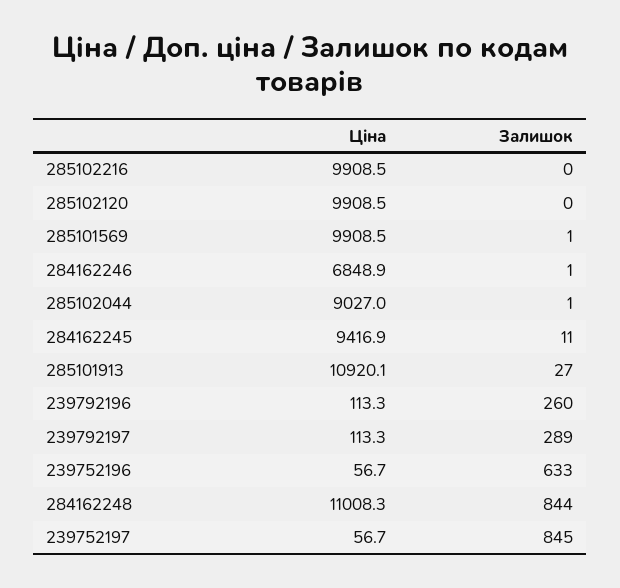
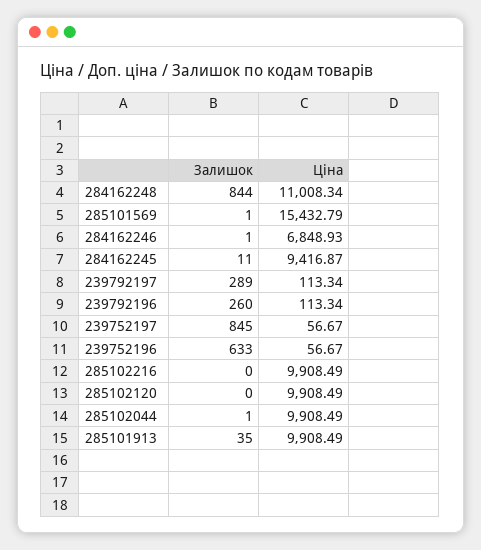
Ціна, 285101569: 9908.5 -> 15432.79
Ціна, 285102044: 9027 -> 9908.49
Ціна, 285101913: 10920.1 -> 9908.49
Залишок, 285101913: 27 -> 35

